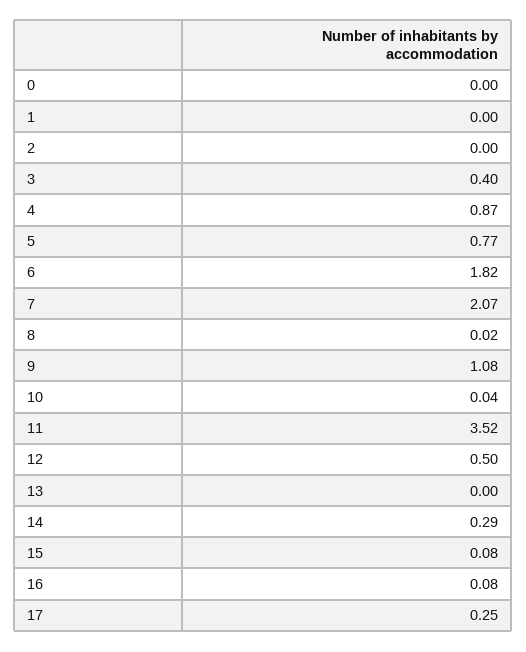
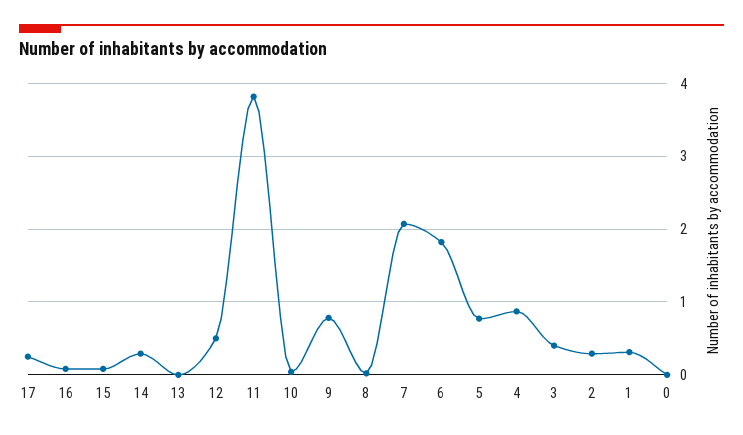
1: 0 -> 0.3
2: 0 -> 0.3
9: 1.08 -> 0.8
11: 3.52 -> 3.8

